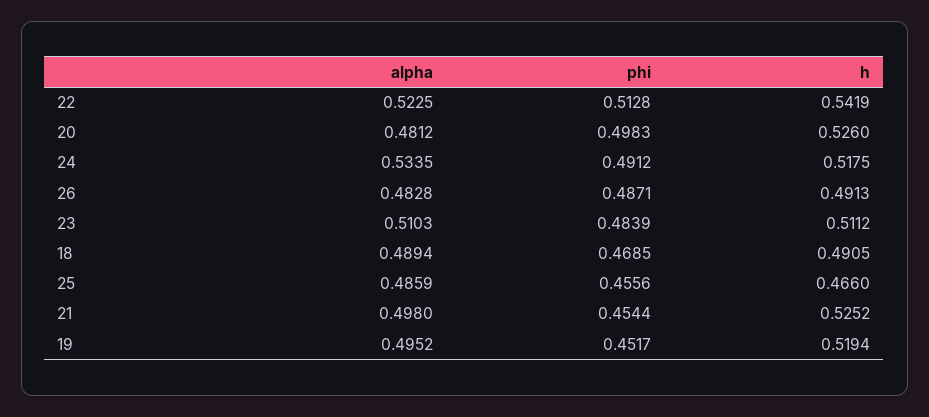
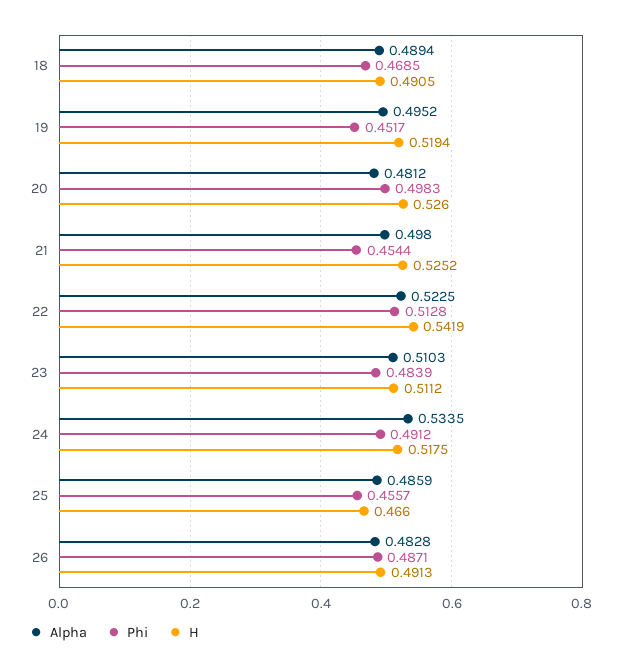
phi, 25: 0.4556 -> 0.4557

